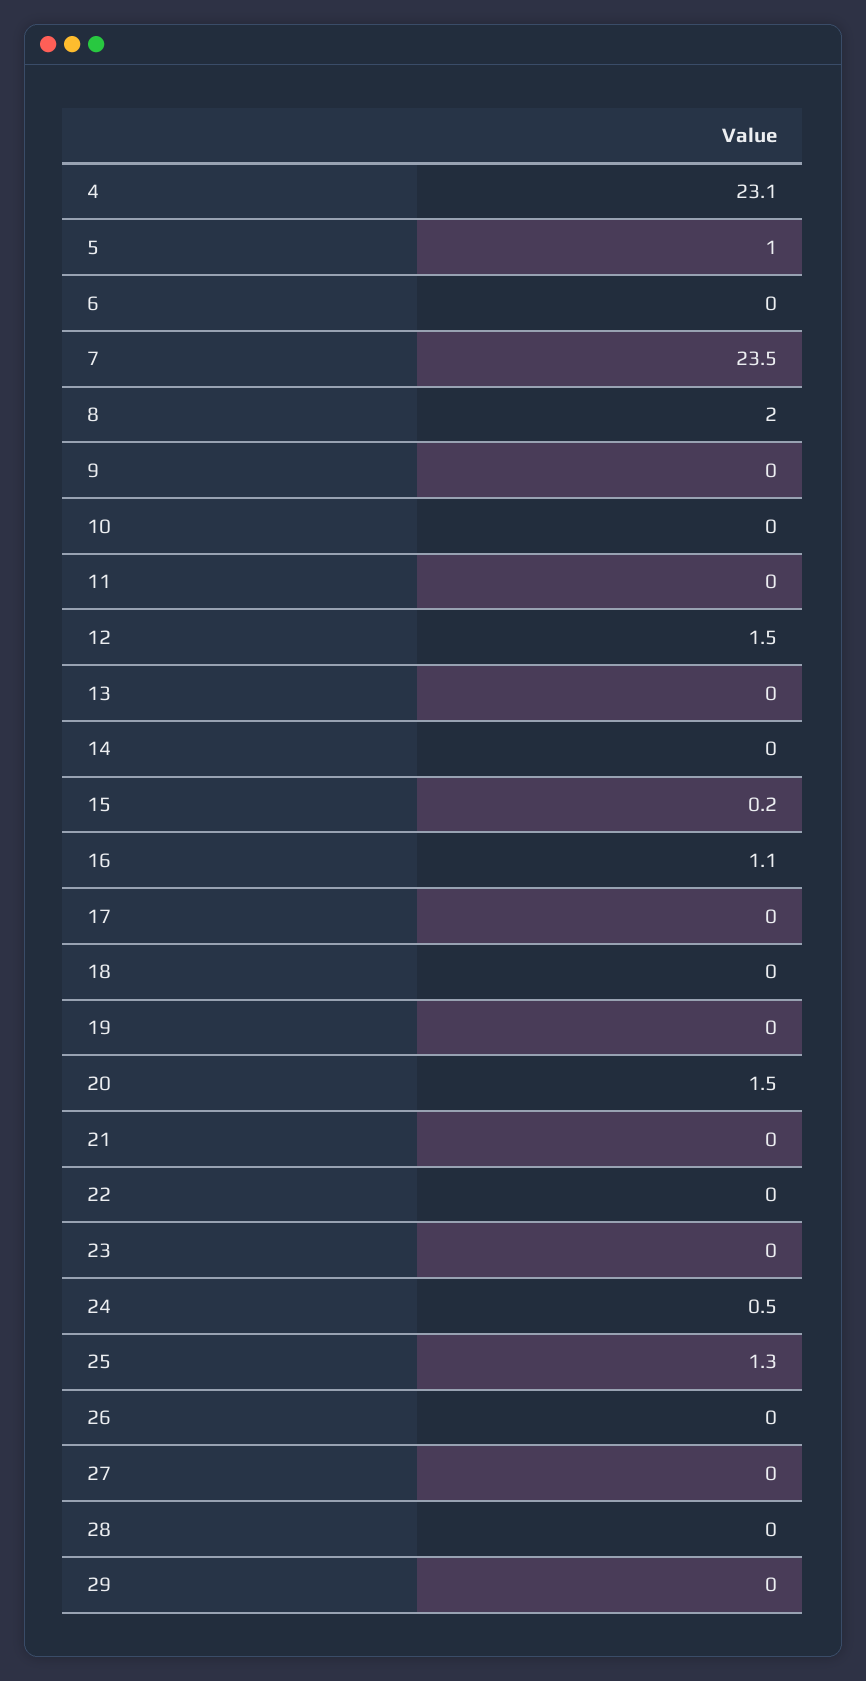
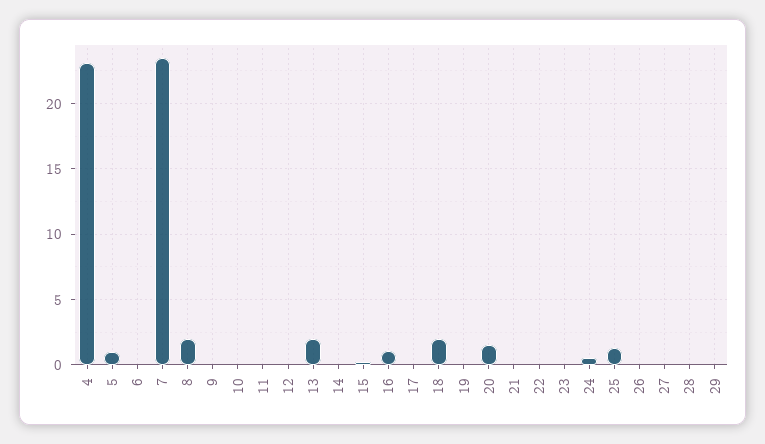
12: 1.5 -> 0
13: 0 -> 2
18: 0 -> 2

